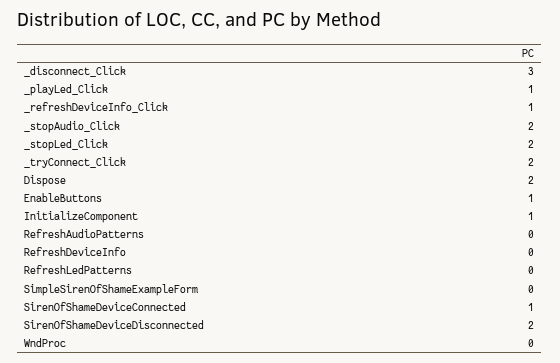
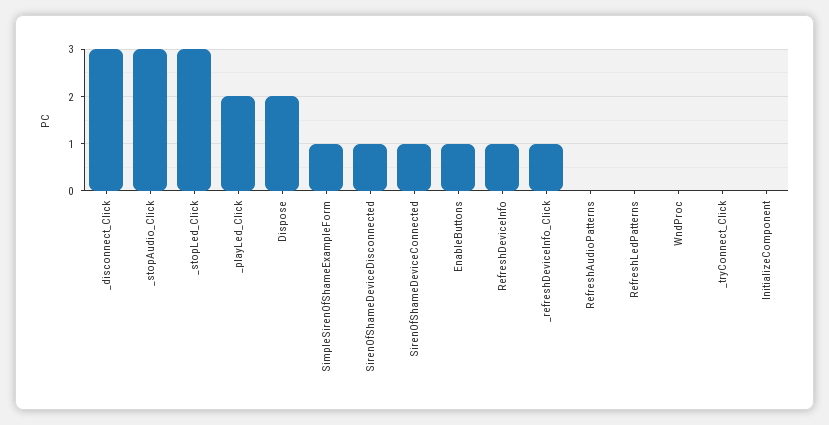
_playLed_Click: 1 -> 2
_stopAudio_Click: 2 -> 3
_stopLed_Click: 2 -> 3
_tryConnect_Click: 2 -> 0
InitializeComponent: 1 -> 0
RefreshDeviceInfo: 0 -> 1
SimpleSirenOfShameExampleForm: 0 -> 1
SirenOfShameDeviceDisconnected: 2 -> 1

